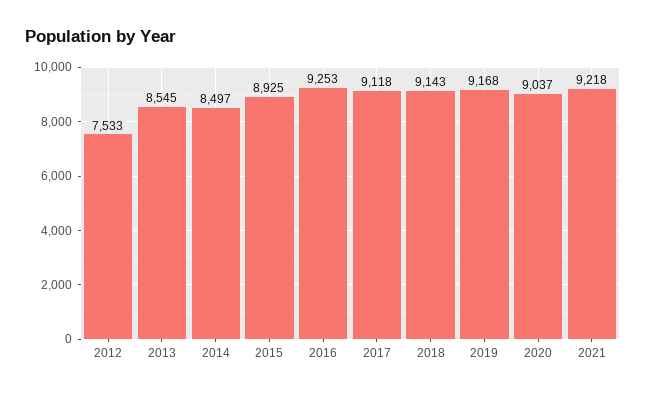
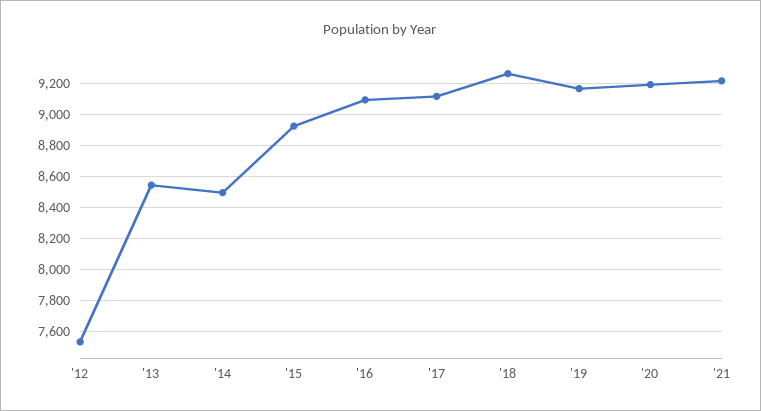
2016: 9253 -> 9100
2018: 9143 -> 9250
2020: 9037 -> 9200

